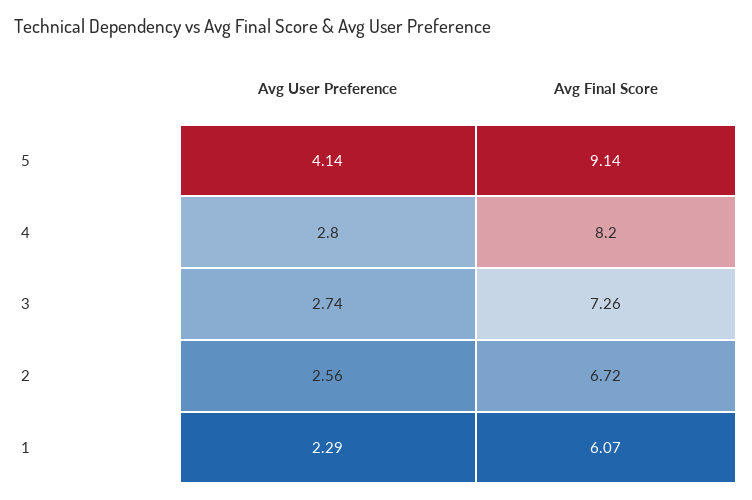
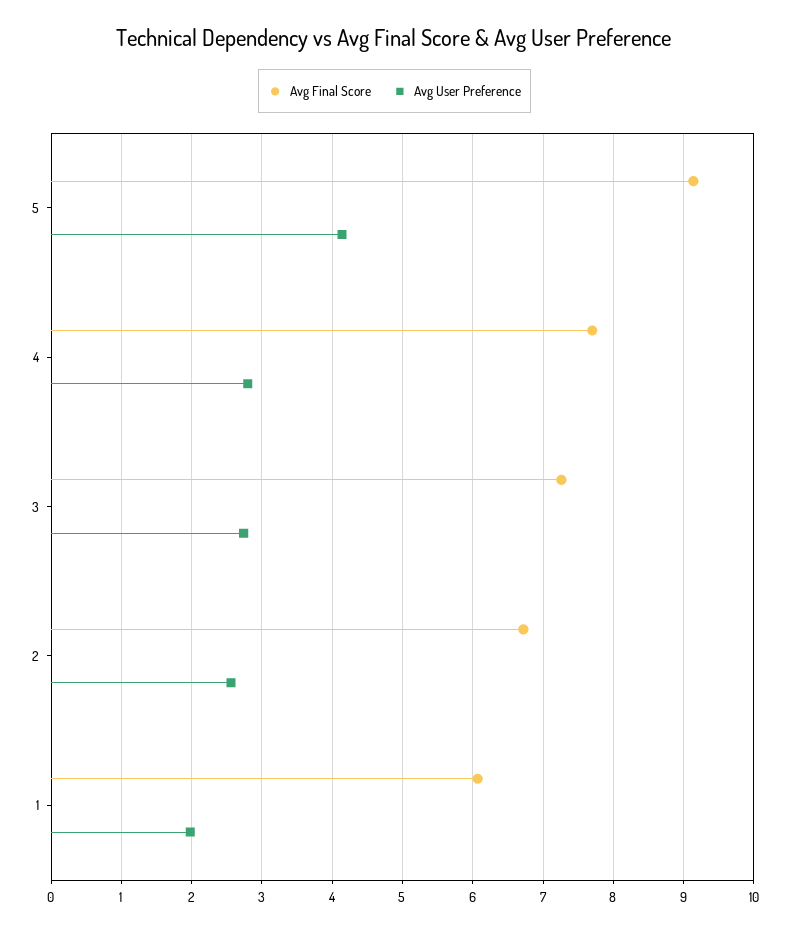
Avg Final Score, 4: 8.2 -> 7.7
Avg User Preference, 1: 2.29 -> 2

